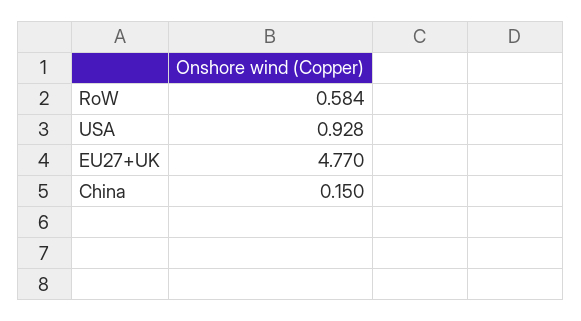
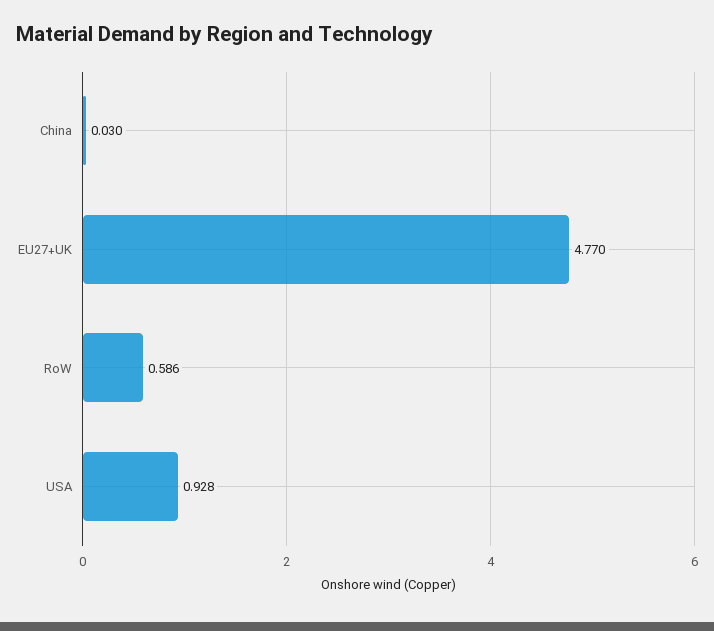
RoW: 0.584 -> 0.586
China: 0.15 -> 0.03

